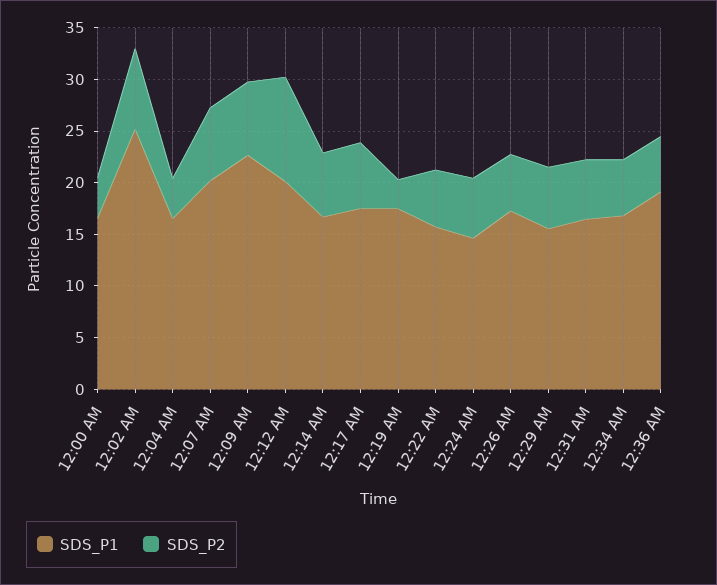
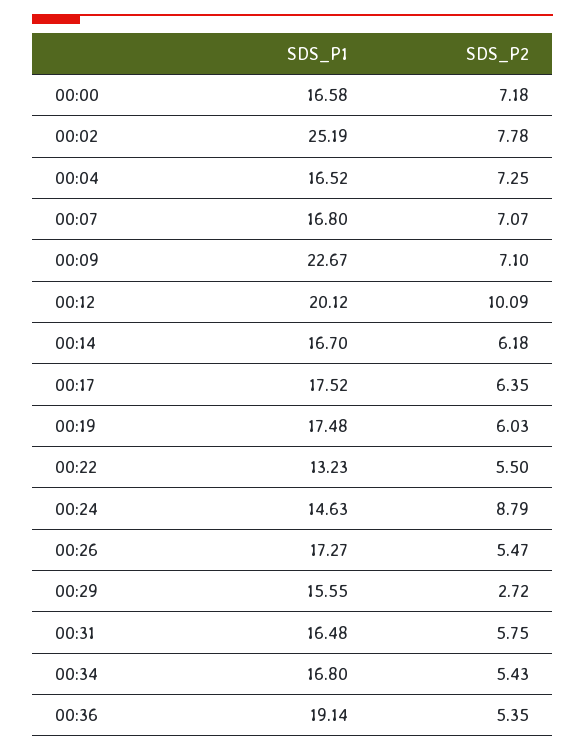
SDS_P2, 12:00 AM: 4 -> 7.18
SDS_P2, 12:04 AM: 4 -> 7.25
SDS_P1, 12:07 AM: 20 -> 16.8
SDS_P2, 12:19 AM: 3 -> 6.03
SDS_P1, 12:22 AM: 16 -> 13.23
SDS_P2, 12:24 AM: 6 -> 8.79
SDS_P2, 12:29 AM: 6 -> 2.72

